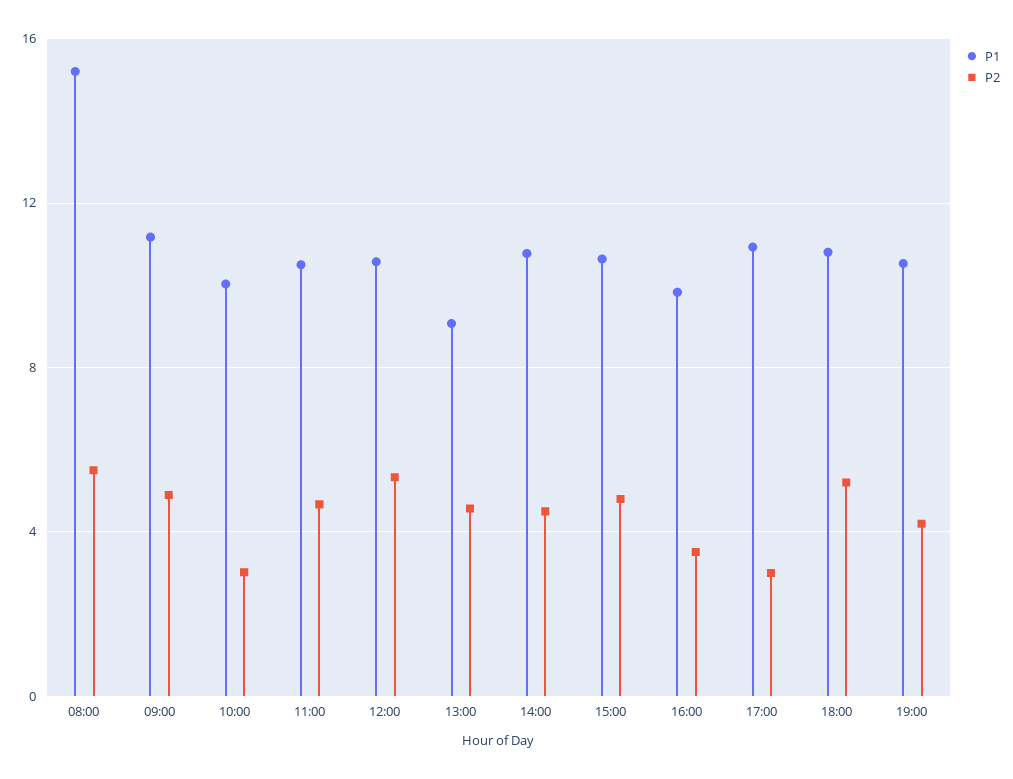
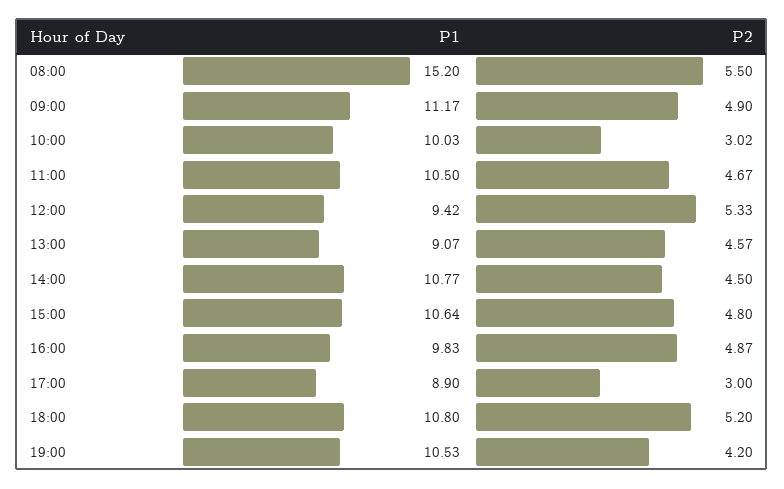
P1, 12:00: 10.5 -> 9.42
P2, 16:00: 3.5 -> 4.87
P1, 17:00: 11 -> 8.9

